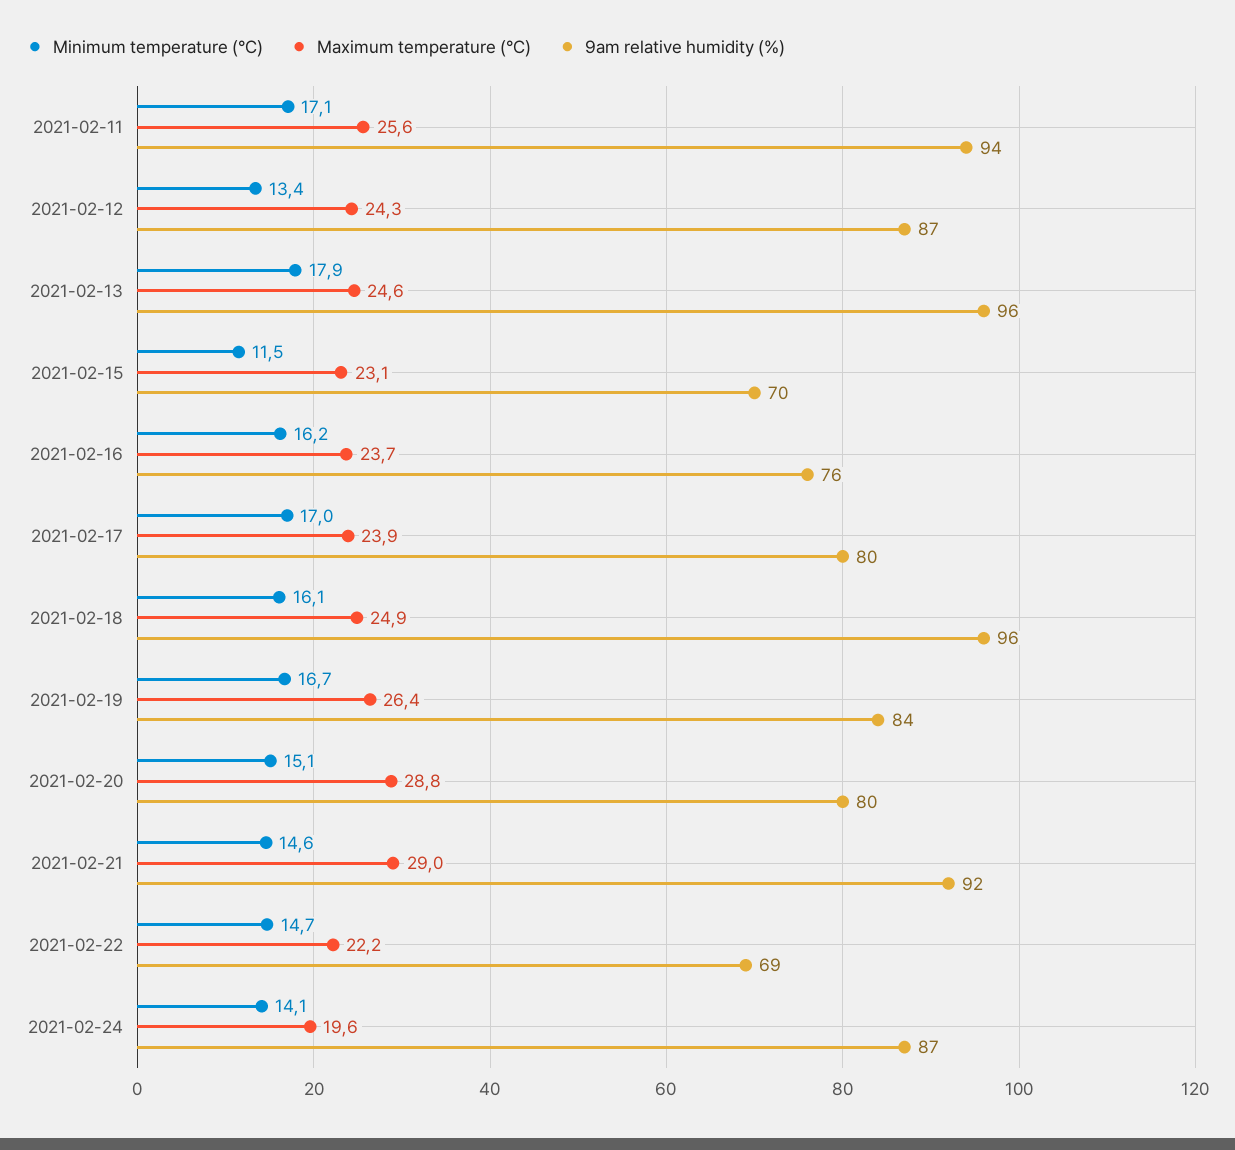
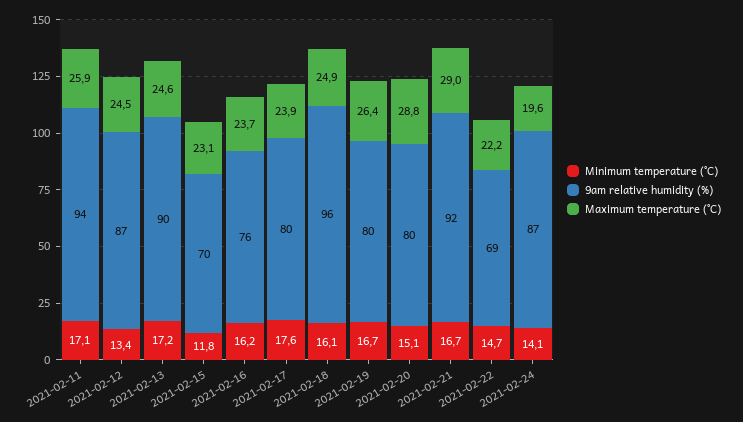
Maximum temperature (°C), 2021-02-11: 25.6 -> 25.9
Maximum temperature (°C), 2021-02-12: 24.3 -> 24.5
Minimum temperature (°C), 2021-02-13: 17.9 -> 17.2
9am relative humidity (%), 2021-02-13: 96 -> 90
Minimum temperature (°C), 2021-02-15: 11.5 -> 11.8
Minimum temperature (°C), 2021-02-17: 17 -> 17.6
9am relative humidity (%), 2021-02-19: 84 -> 80
Minimum temperature (°C), 2021-02-21: 14.6 -> 16.7

